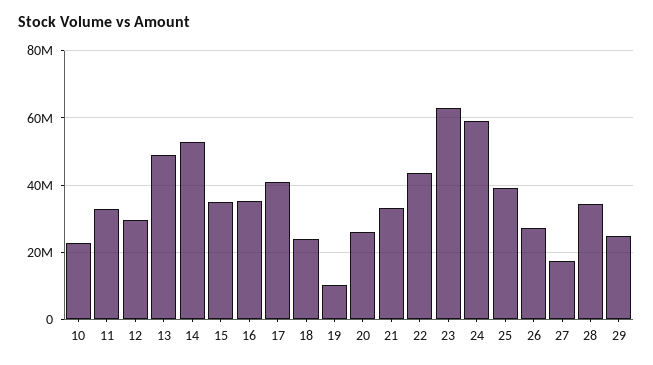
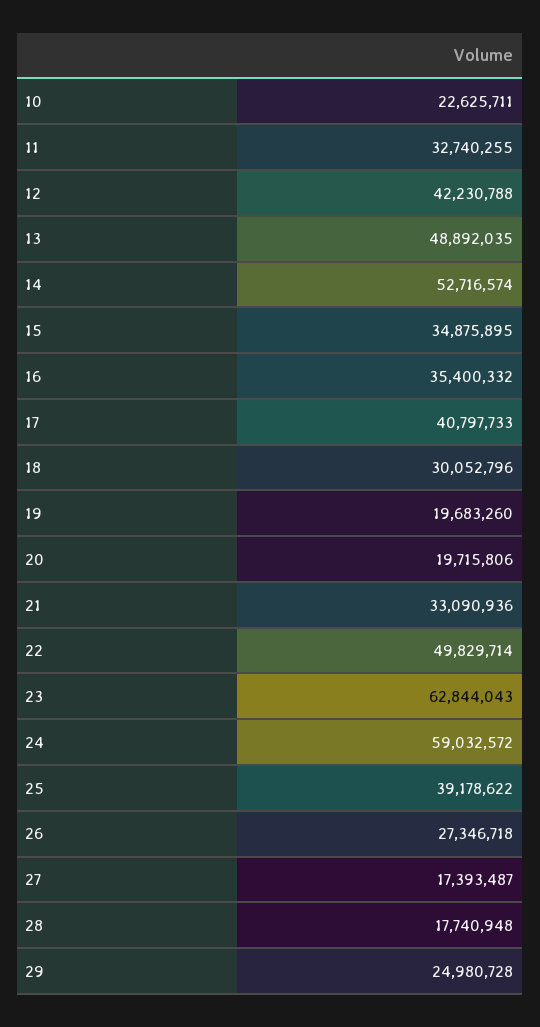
12: 30000000 -> 42230788
18: 24000000 -> 30052796
19: 10000000 -> 19683260
20: 26000000 -> 19715806
22: 44000000 -> 49829714
28: 34000000 -> 17740948

